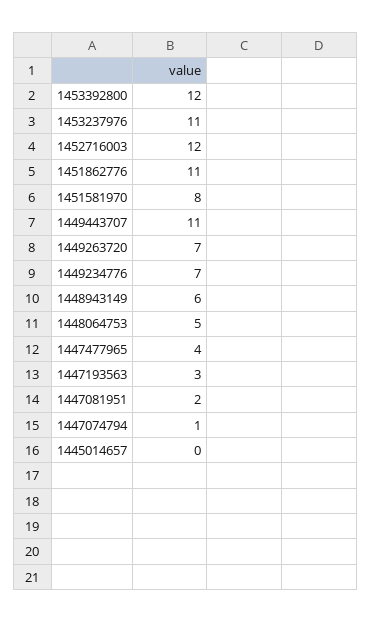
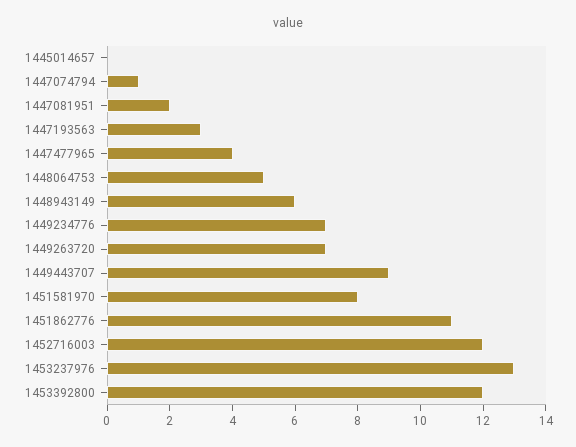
1453237976: 11 -> 13
1449443707: 11 -> 9

